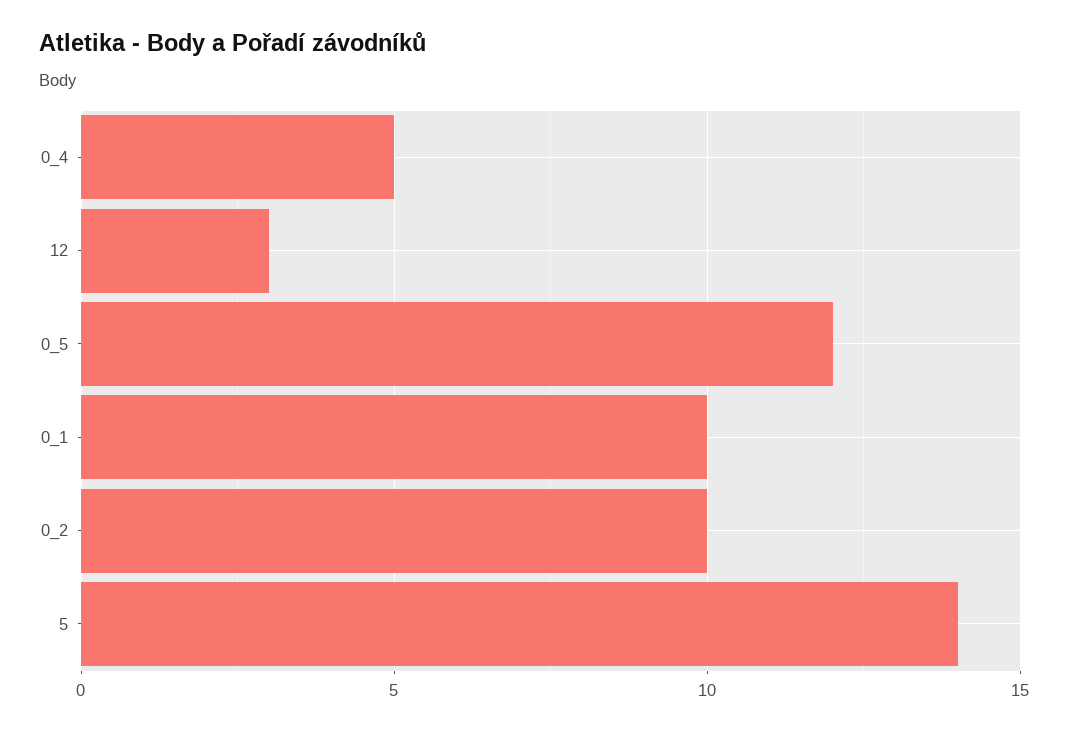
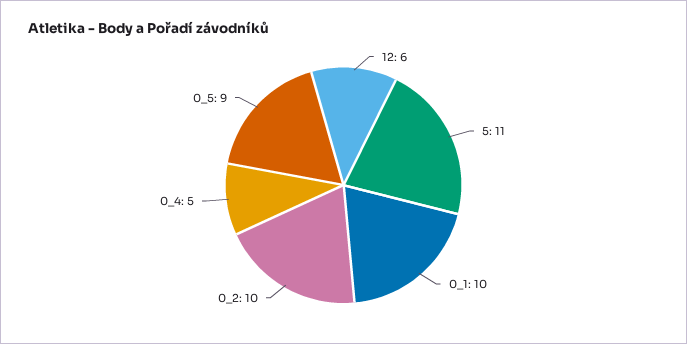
12: 3 -> 6
0_5: 12 -> 9
5: 14 -> 11

